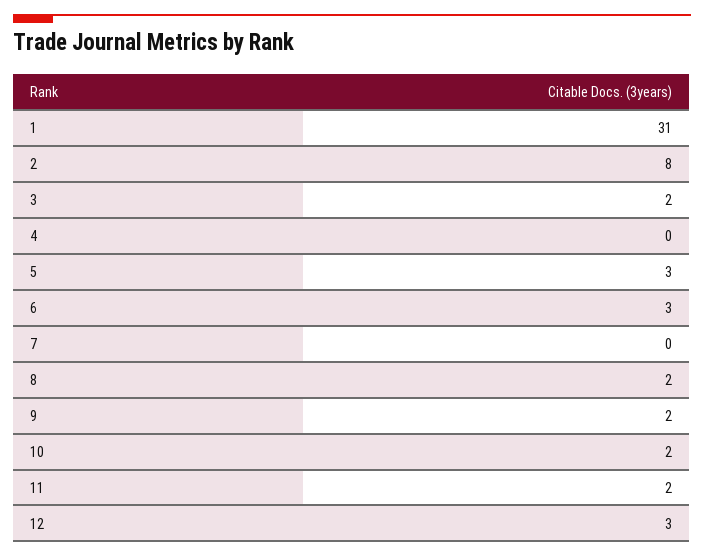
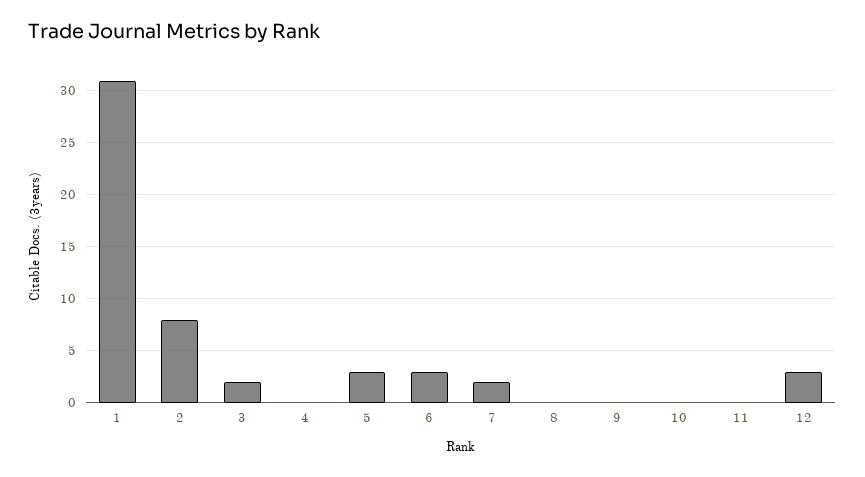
7: 0 -> 2
8: 2 -> 0
9: 2 -> 0
10: 2 -> 0
11: 2 -> 0

